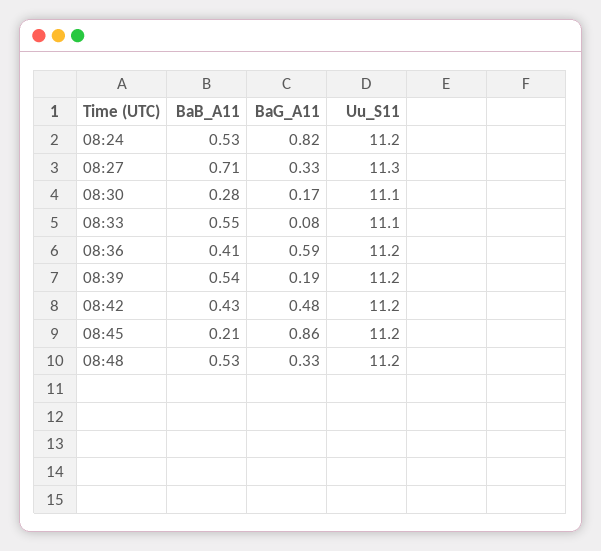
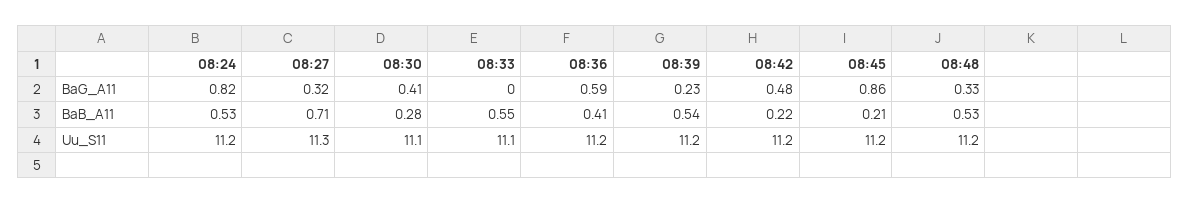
BaG_A11, 08:27: 0.33 -> 0.32
BaG_A11, 08:30: 0.17 -> 0.41
BaG_A11, 08:33: 0.08 -> 0
BaG_A11, 08:39: 0.19 -> 0.23
BaB_A11, 08:42: 0.43 -> 0.22

